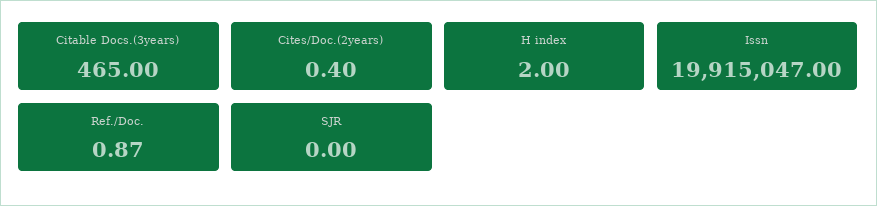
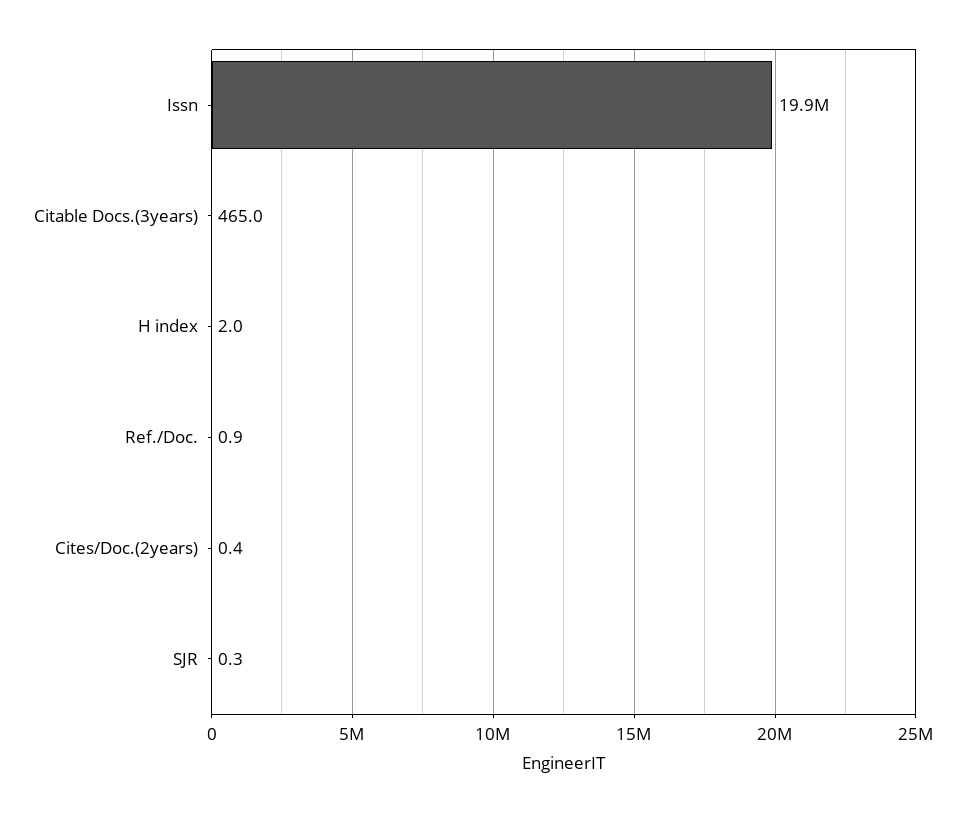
SJR: 0 -> 0.3

